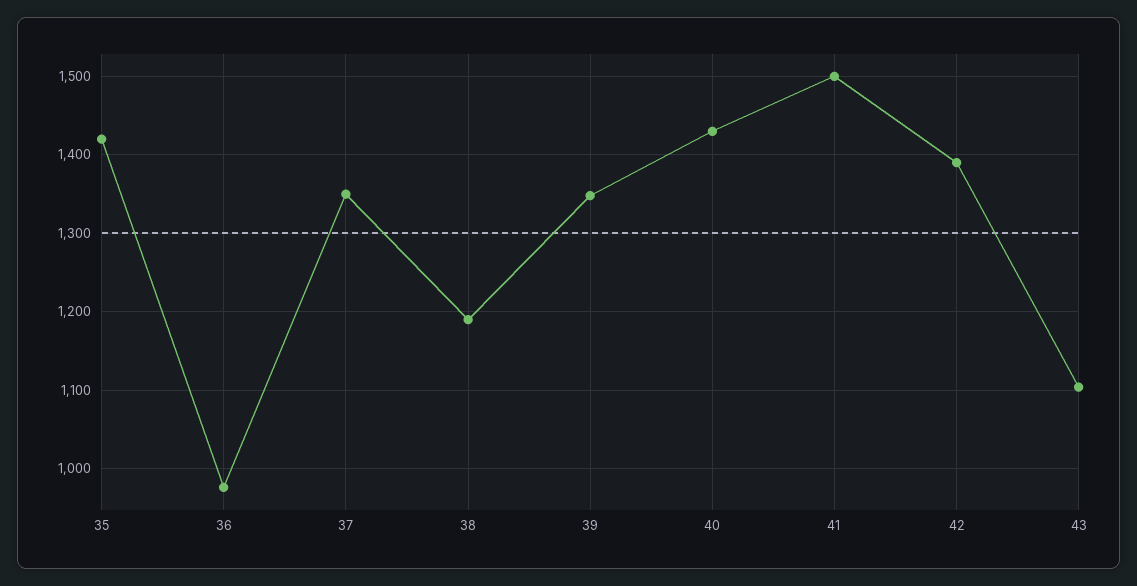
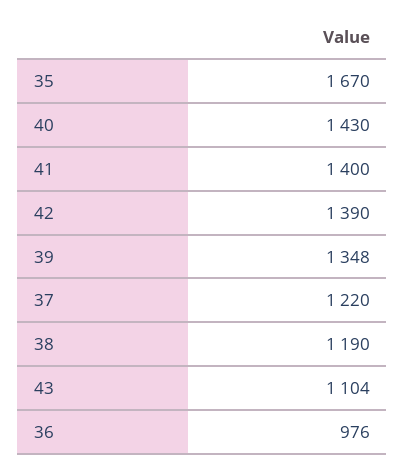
35: 1420 -> 1670
37: 1350 -> 1220
41: 1500 -> 1400

